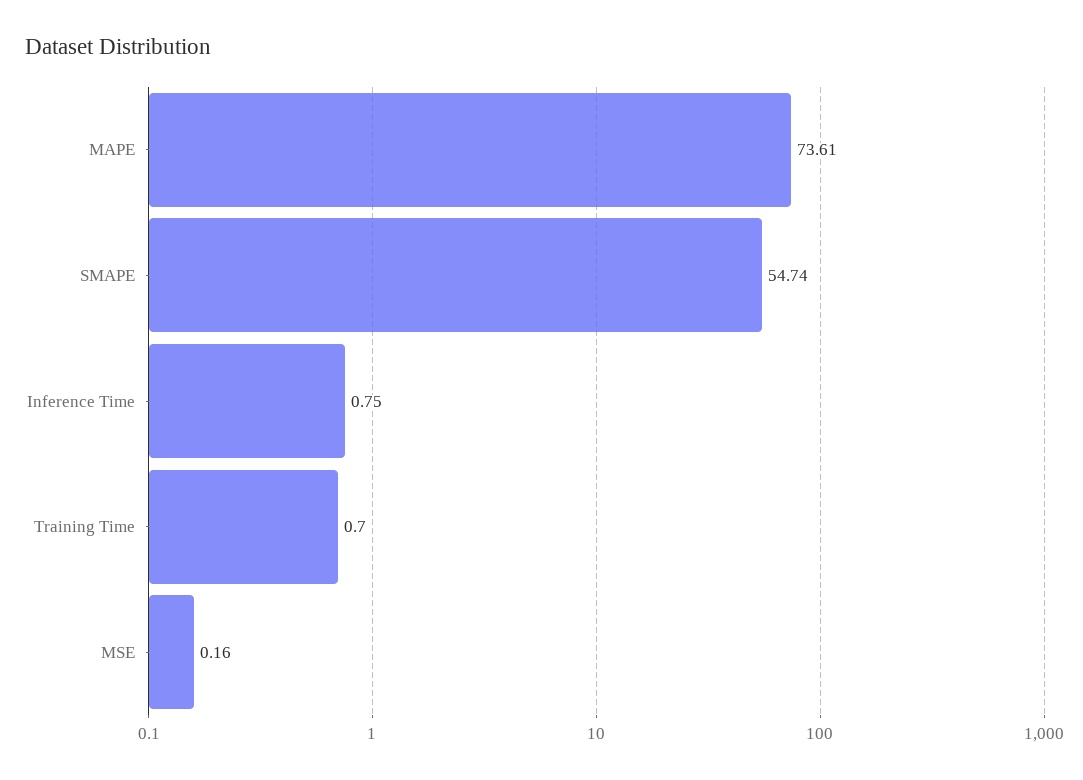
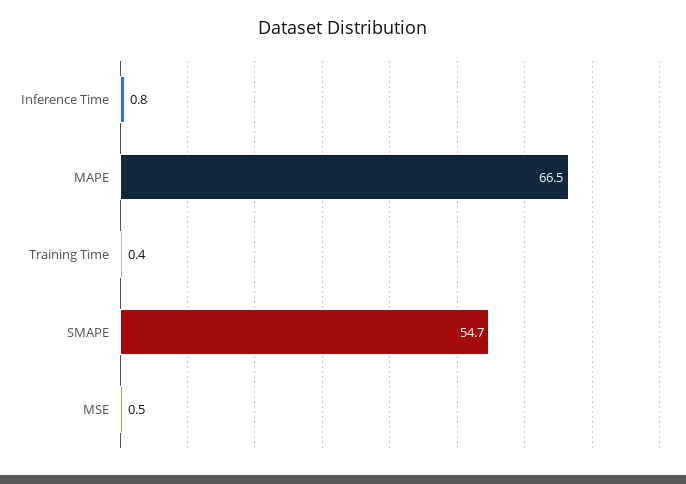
MAPE: 73.61 -> 66.5
Training Time: 0.7 -> 0.4
MSE: 0.16 -> 0.5

